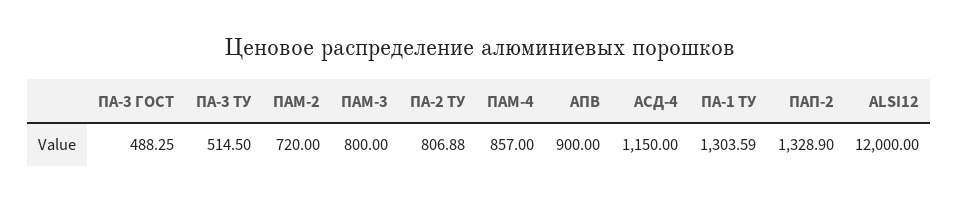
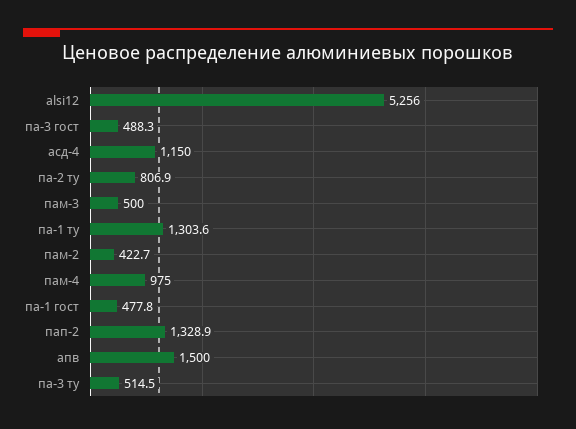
ПАМ-2: 720 -> 422.7
ПАМ-3: 800 -> 500
ПАМ-4: 857 -> 975
АПВ: 900 -> 1500
ALSI12: 12000 -> 5256
па-1 гост: none -> 477.8

